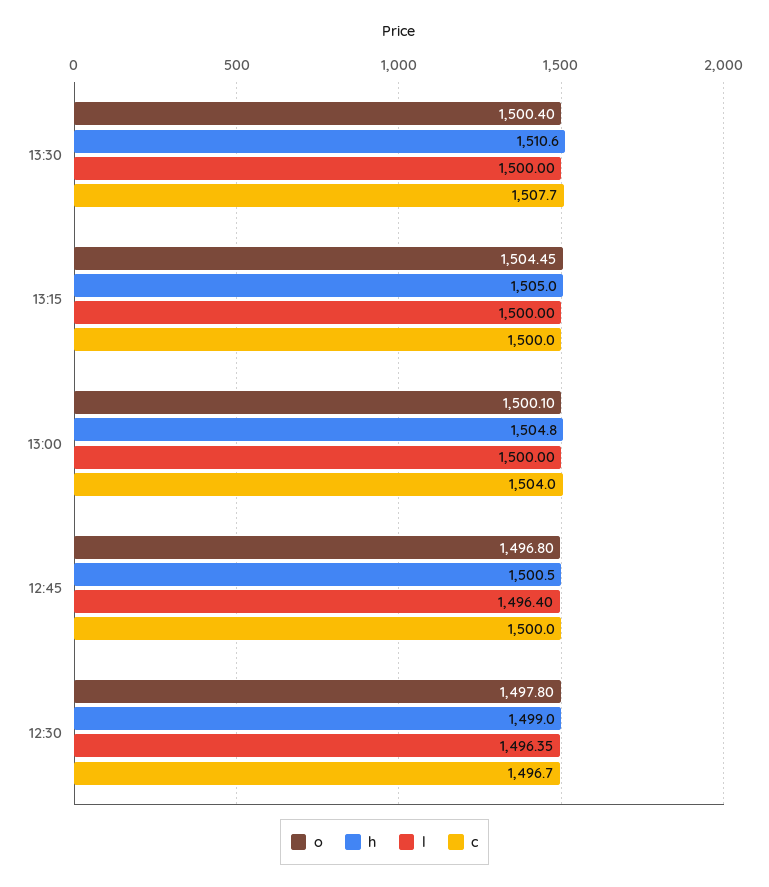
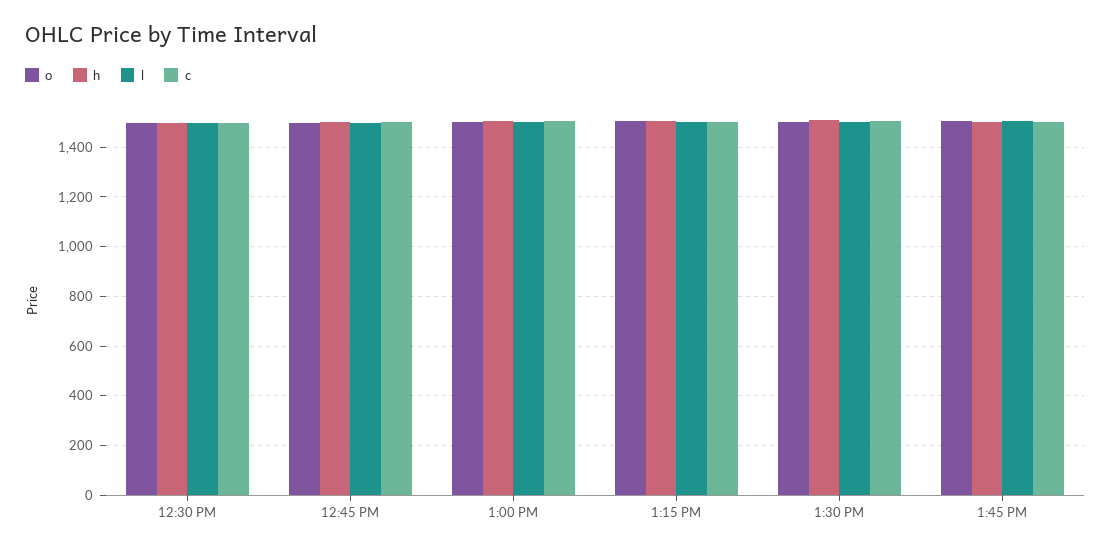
o, 1:45 PM: none -> 1500
h, 1:45 PM: none -> 1500
l, 1:45 PM: none -> 1500
c, 1:45 PM: none -> 1500

